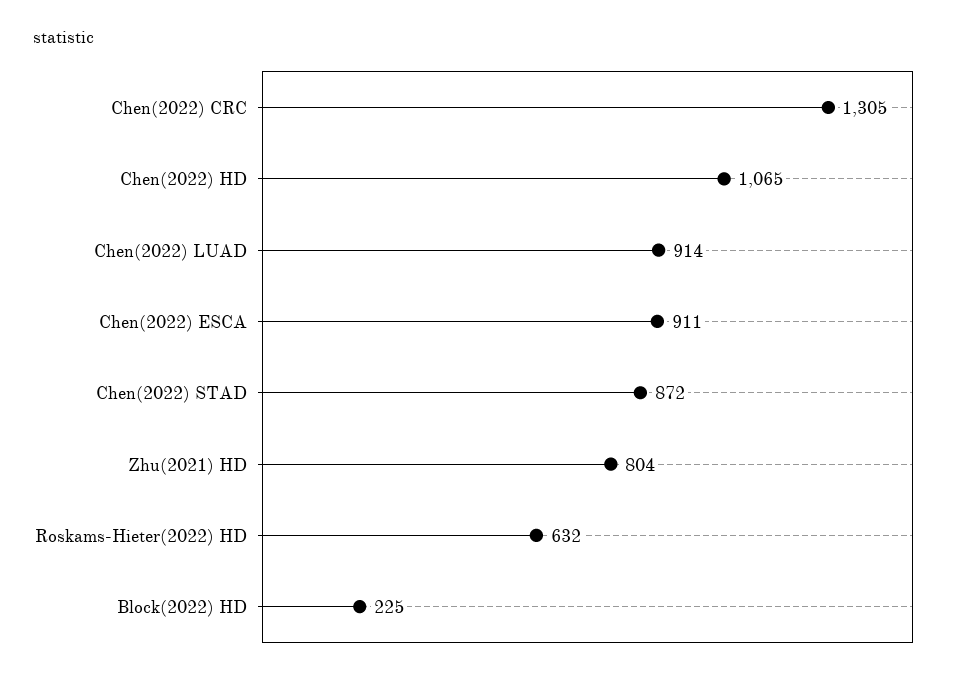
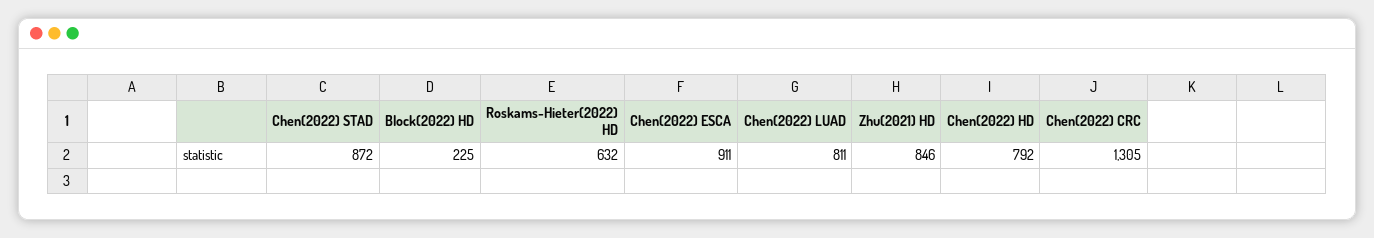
Chen(2022) HD: 1065 -> 792
Chen(2022) LUAD: 914 -> 811
Zhu(2021) HD: 804 -> 846

